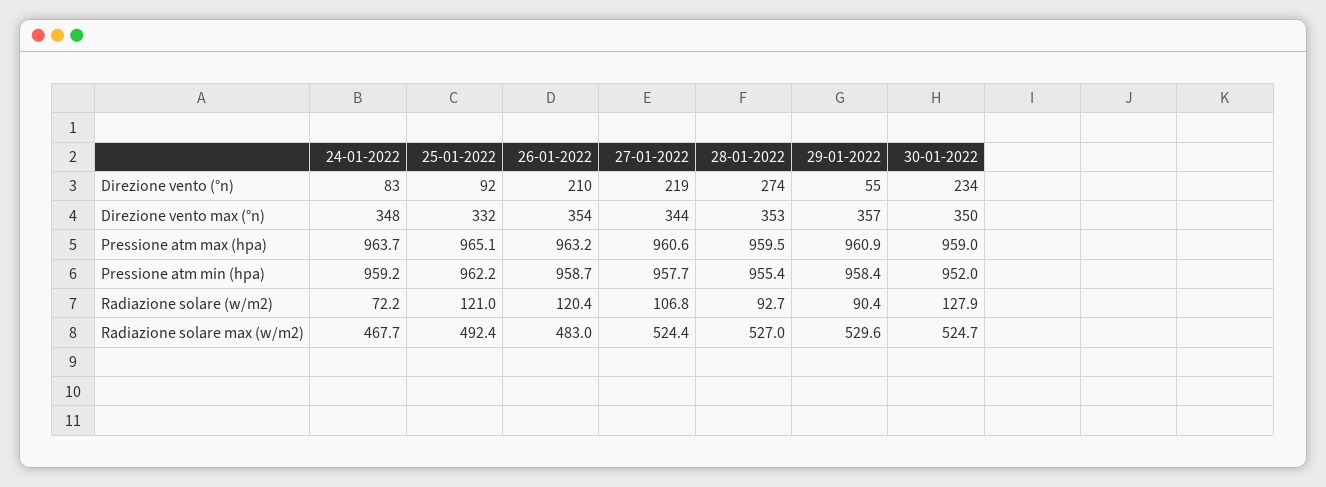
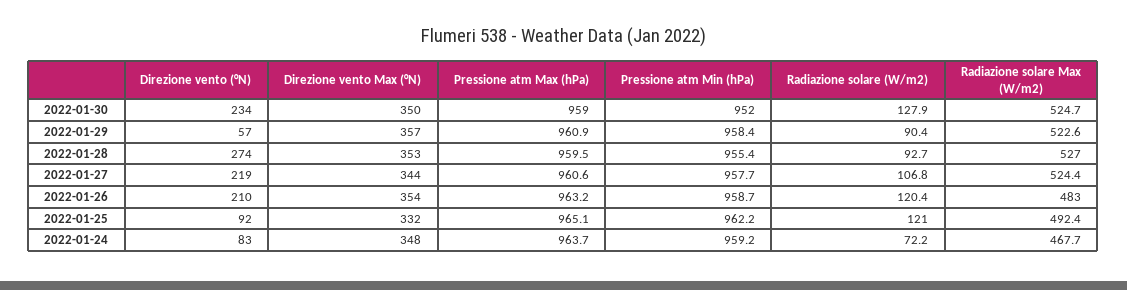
29-01-2022, Direzione vento (°n): 55 -> 57
29-01-2022, Radiazione solare max (w/m2): 529.6 -> 522.6

